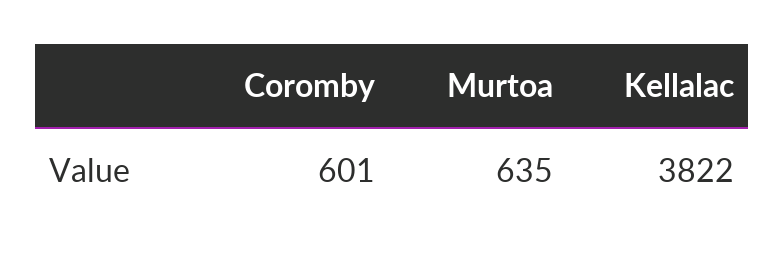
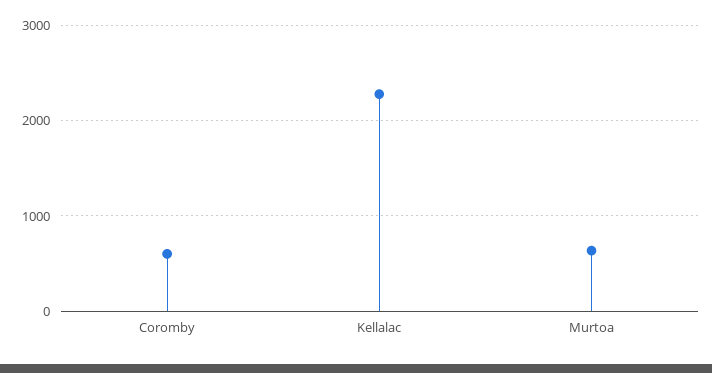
Kellalac: 3822 -> 2300

